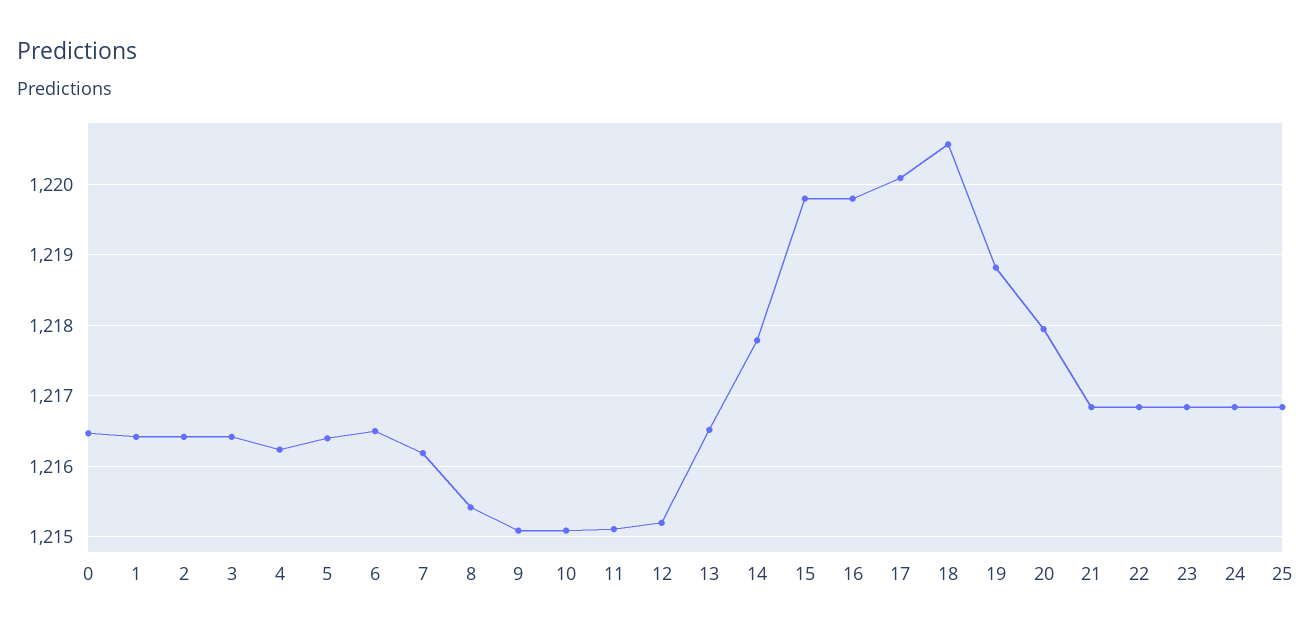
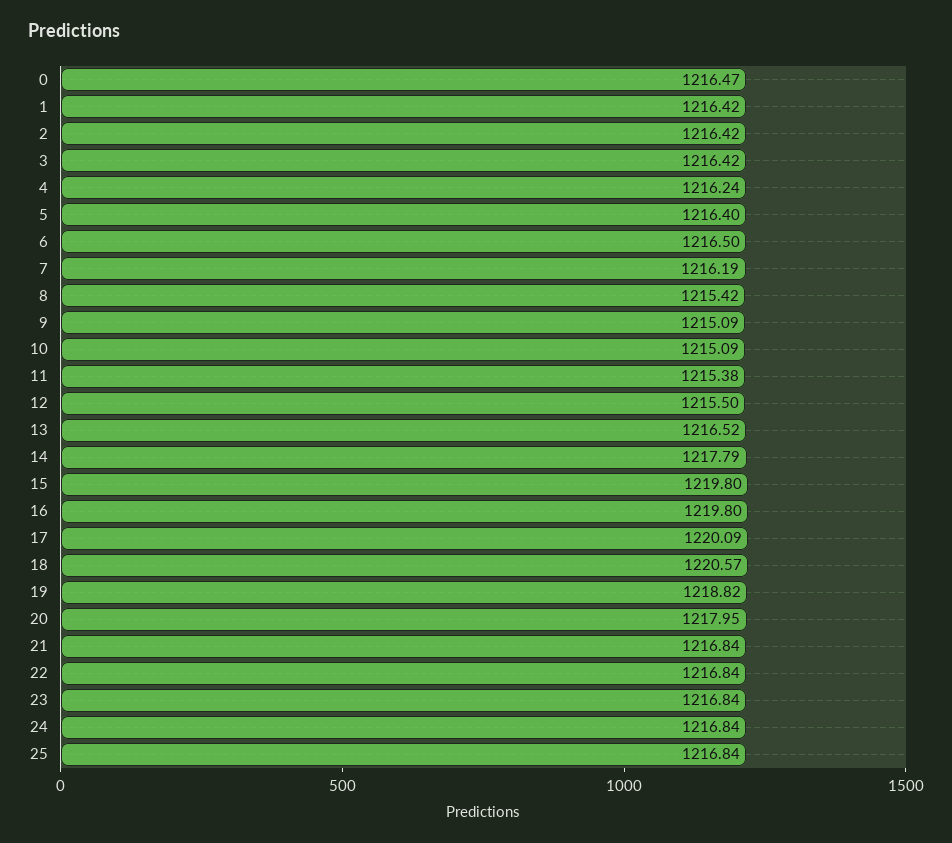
11: 1215.1 -> 1215.38
12: 1215.2 -> 1215.5

